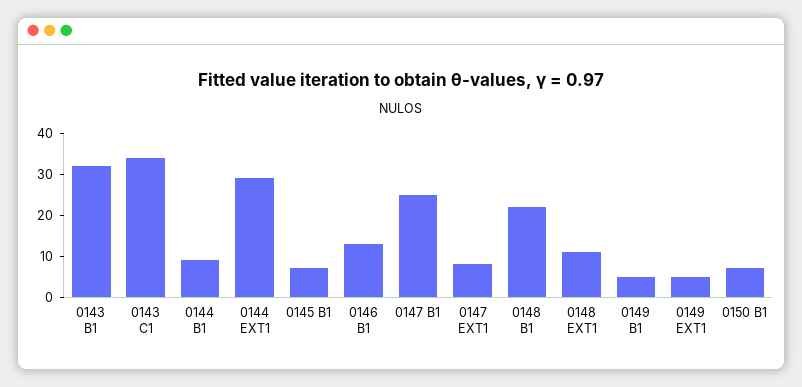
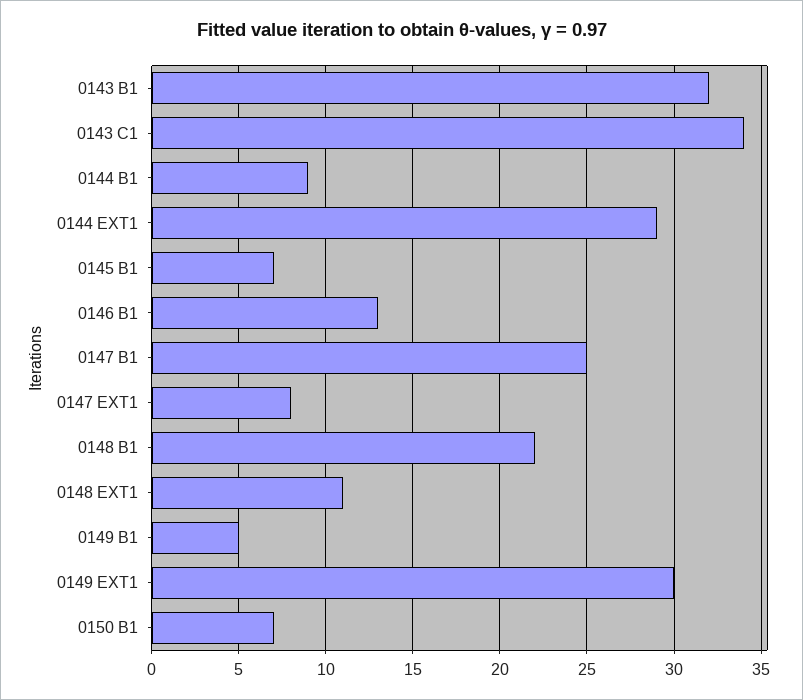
0149 EXT1: 5 -> 30

